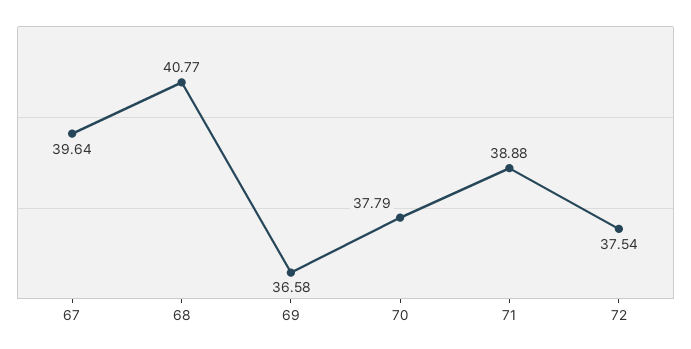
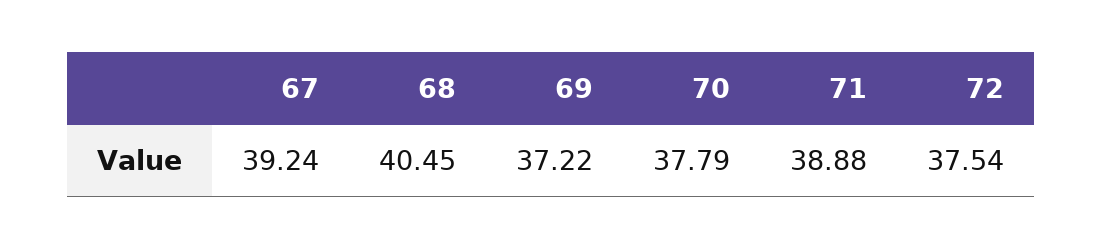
67: 39.64 -> 39.24
68: 40.77 -> 40.45
69: 36.58 -> 37.22

